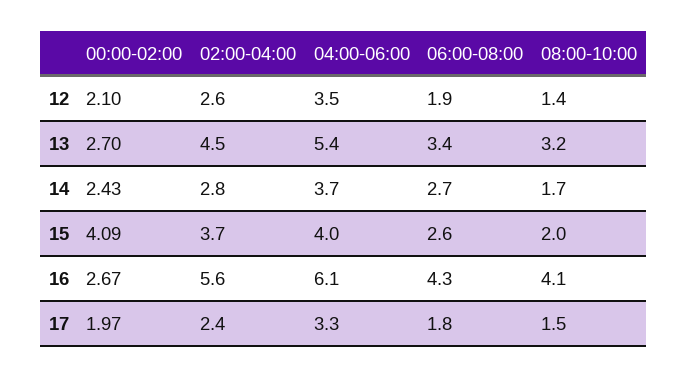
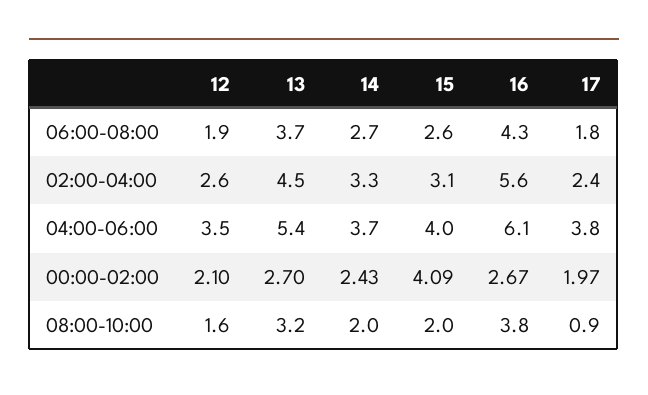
08:00-10:00, 12: 1.4 -> 1.6
06:00-08:00, 13: 3.4 -> 3.7
02:00-04:00, 14: 2.8 -> 3.3
08:00-10:00, 14: 1.7 -> 2
02:00-04:00, 15: 3.7 -> 3.1
08:00-10:00, 16: 4.1 -> 3.8
04:00-06:00, 17: 3.3 -> 3.8
08:00-10:00, 17: 1.5 -> 0.9

